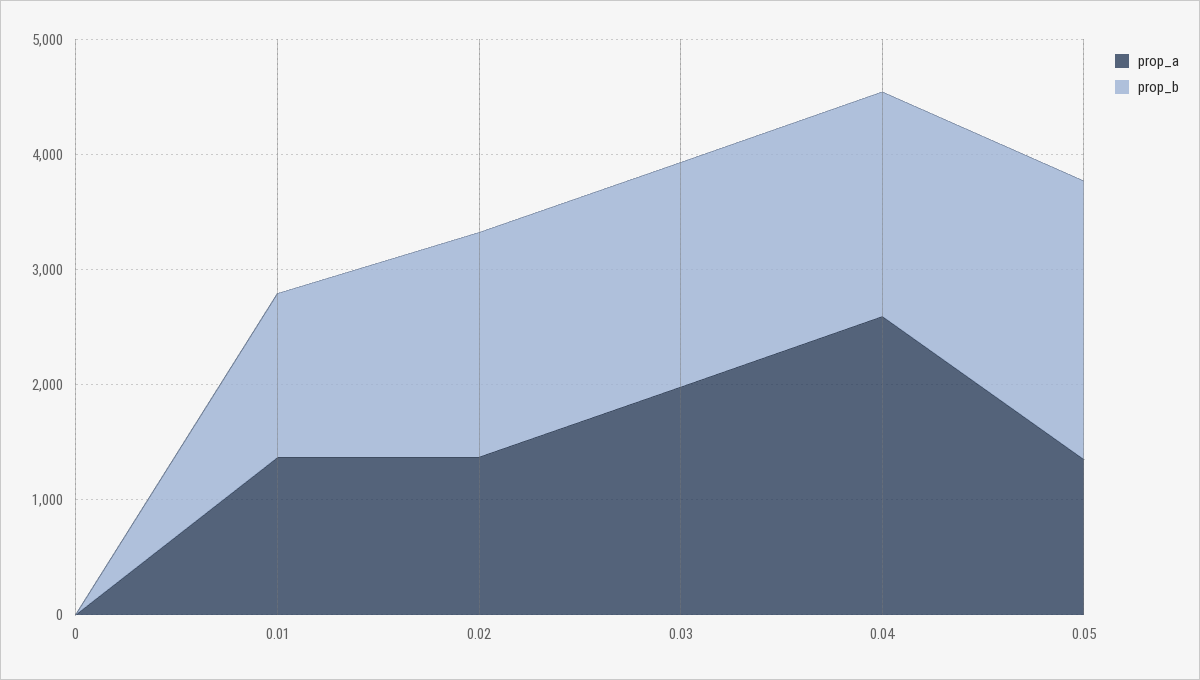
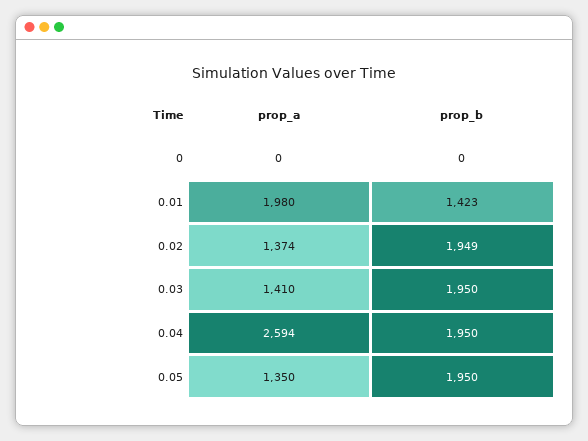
prop_a, 0.01: 1400 -> 1980
prop_a, 0.03: 2000 -> 1410
prop_b, 0.05: 2400 -> 1950

